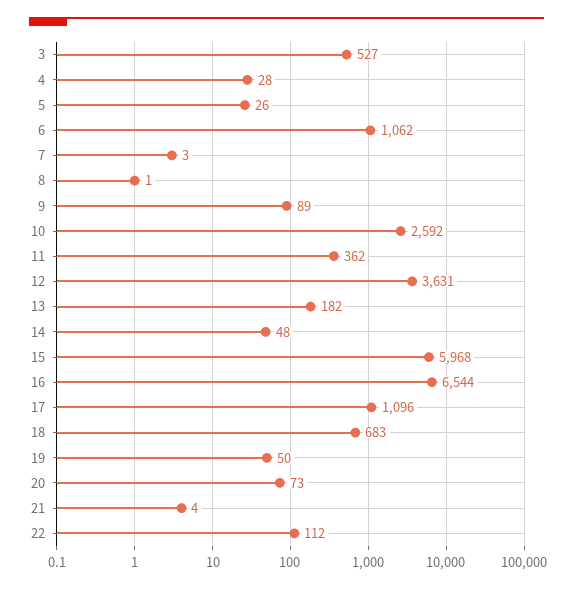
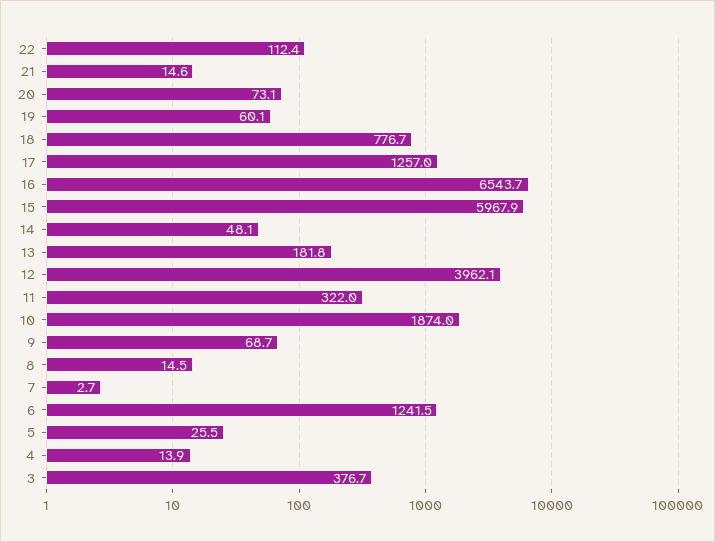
3: 527 -> 376.7
4: 28 -> 13.9
6: 1062 -> 1241.5
8: 1 -> 14.5
9: 89 -> 68.7
10: 2592 -> 1874
11: 362 -> 322
12: 3631 -> 3962.1
17: 1096 -> 1257
18: 683 -> 776.7
19: 50 -> 60.1
21: 4 -> 14.6

